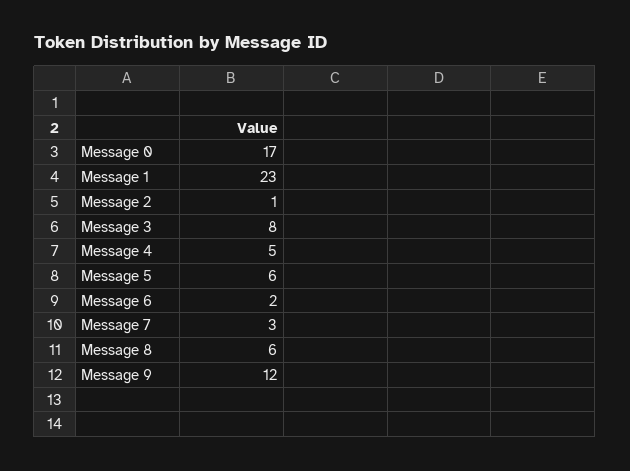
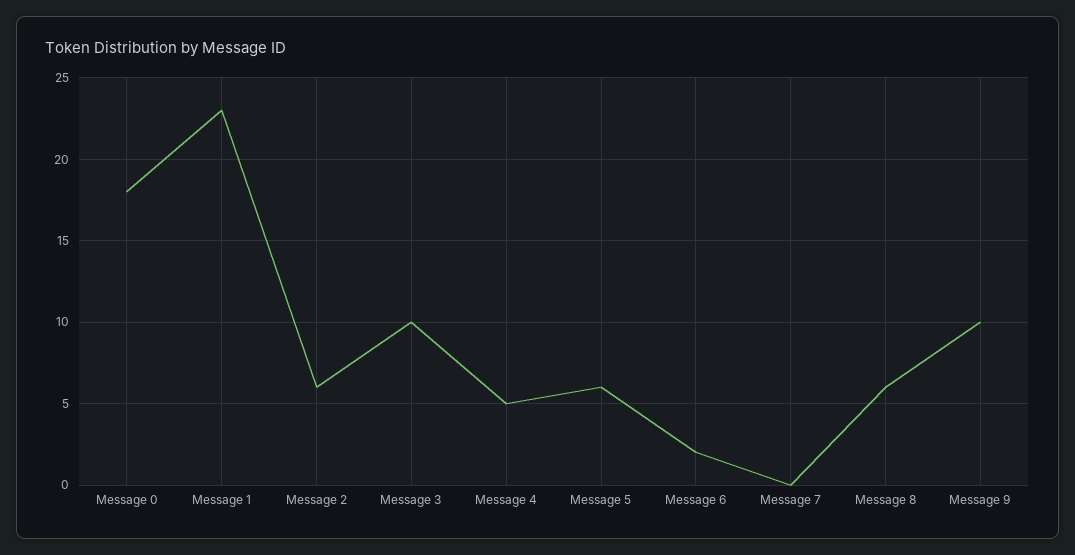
Message 0: 17 -> 18
Message 2: 1 -> 6
Message 3: 8 -> 10
Message 7: 3 -> 0
Message 9: 12 -> 10

